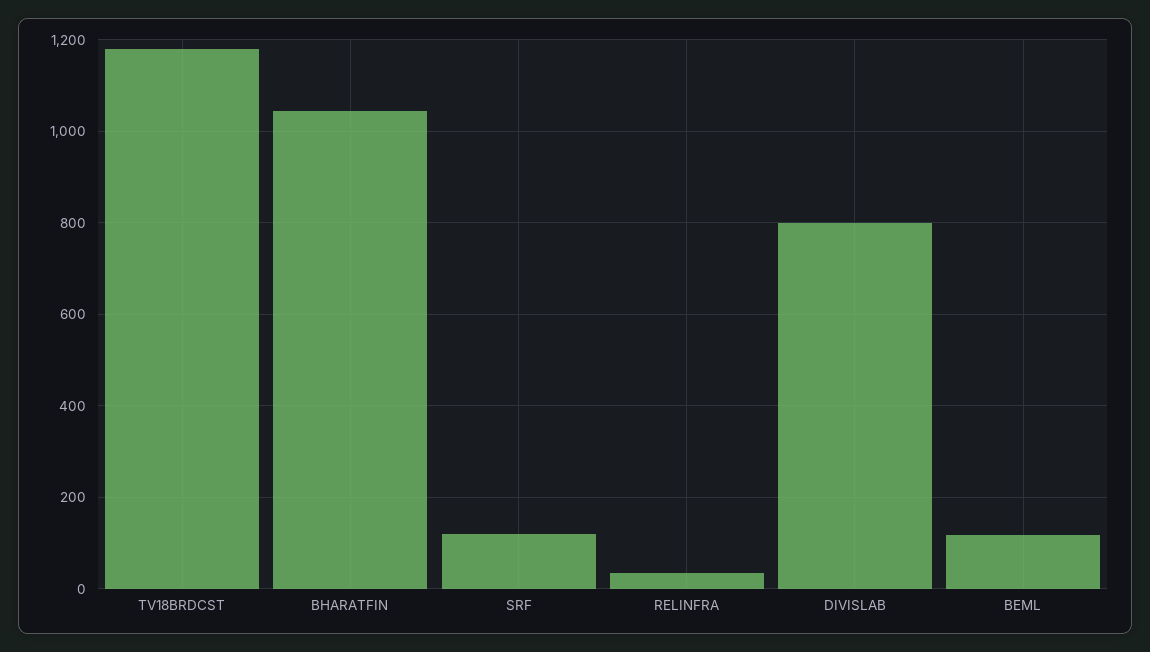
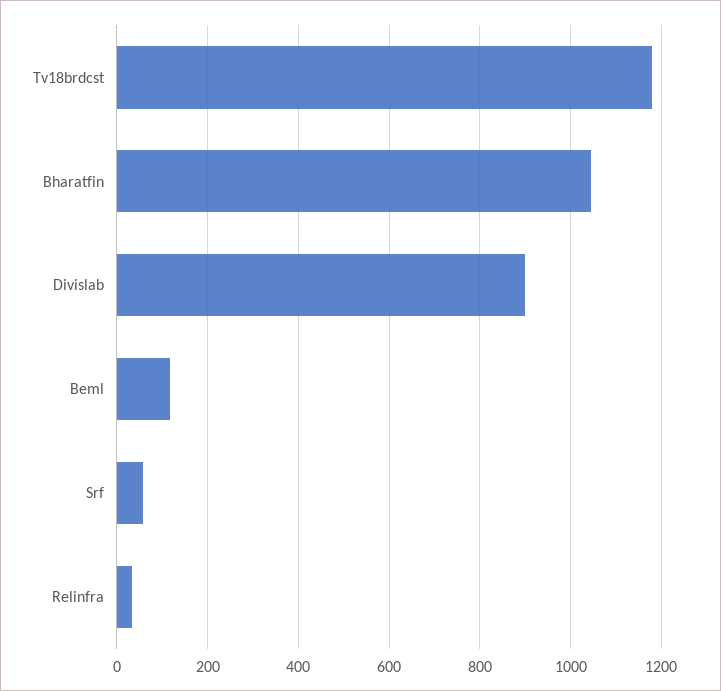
SRF: 120 -> 60
DIVISLAB: 800 -> 900

